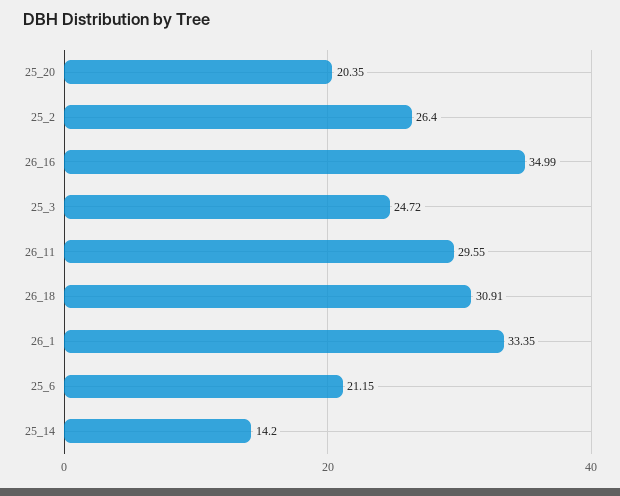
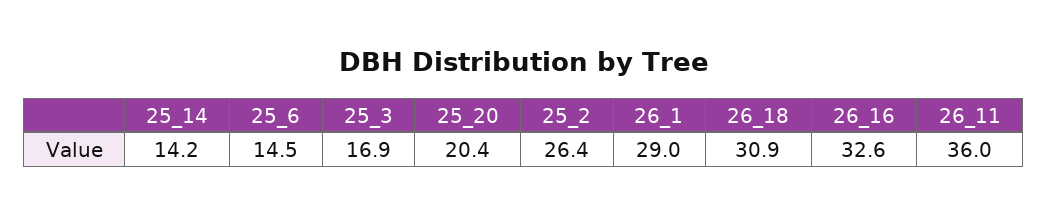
26_16: 34.99 -> 32.6
25_3: 24.72 -> 16.9
26_11: 29.55 -> 36
26_1: 33.35 -> 29
25_6: 21.15 -> 14.5

